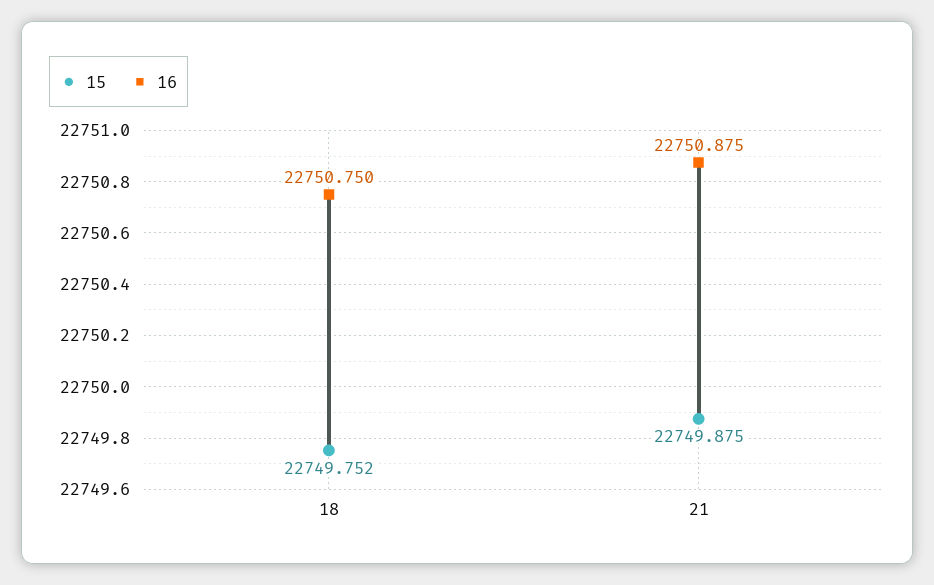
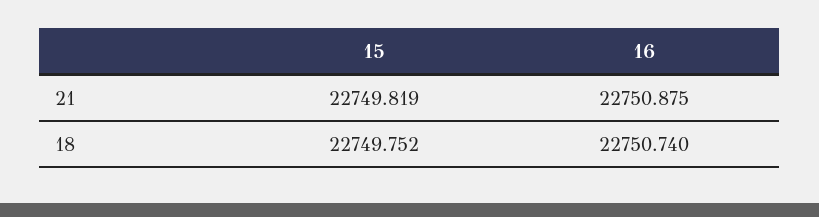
16, 18: 22750.75 -> 22750.74
15, 21: 22749.875 -> 22749.819

